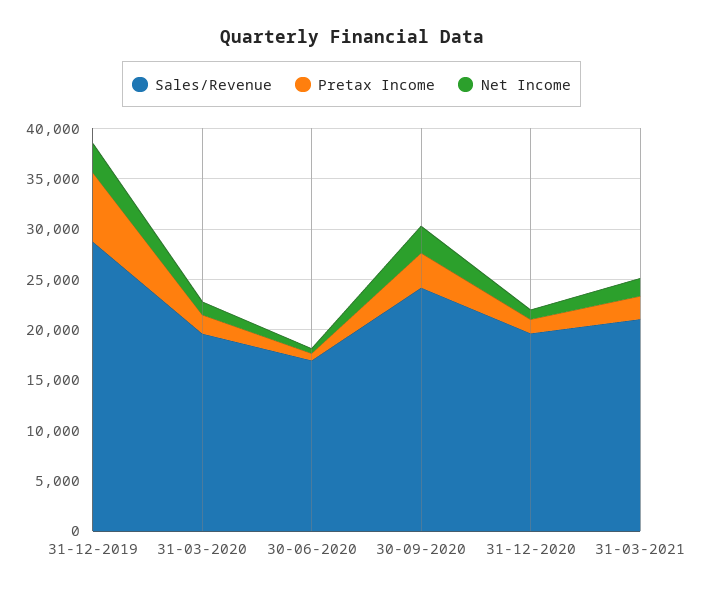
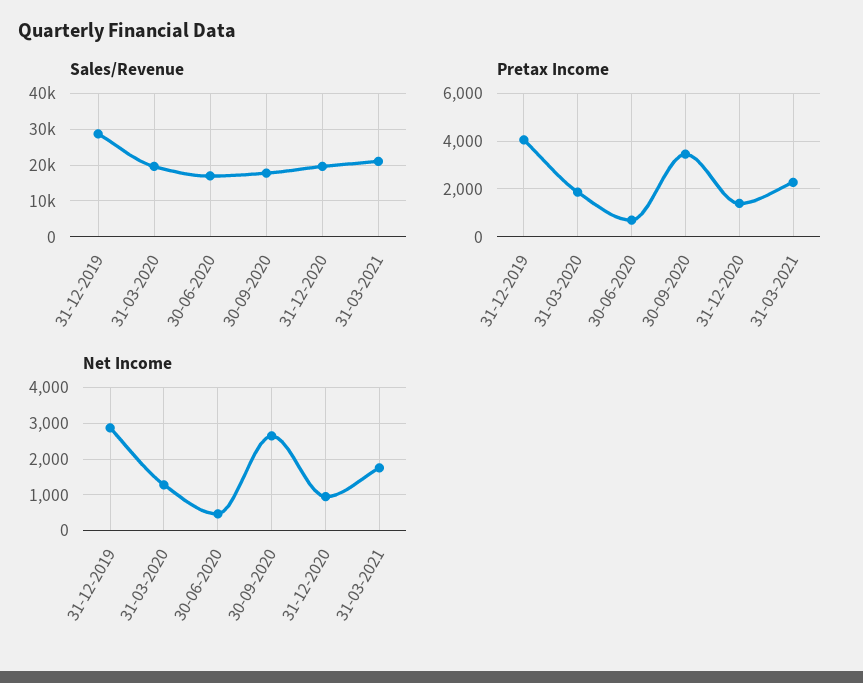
Pretax Income, 31-12-2019: 7000 -> 4000
Sales/Revenue, 30-09-2020: 24000 -> 18000

